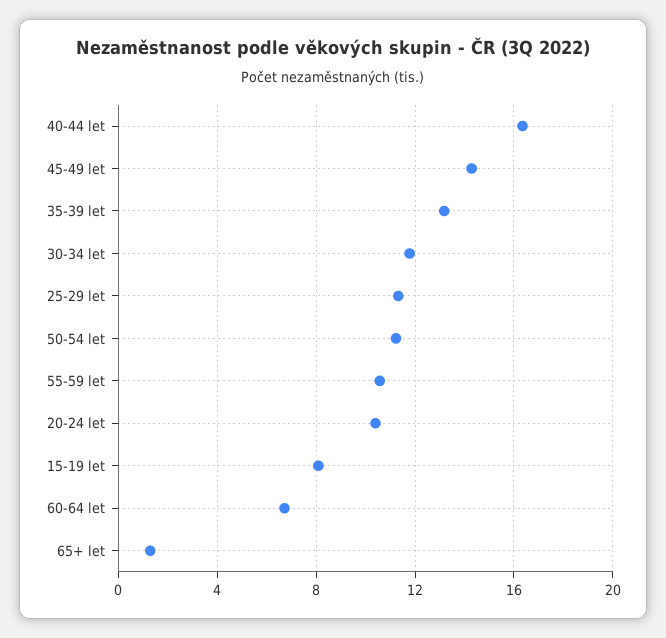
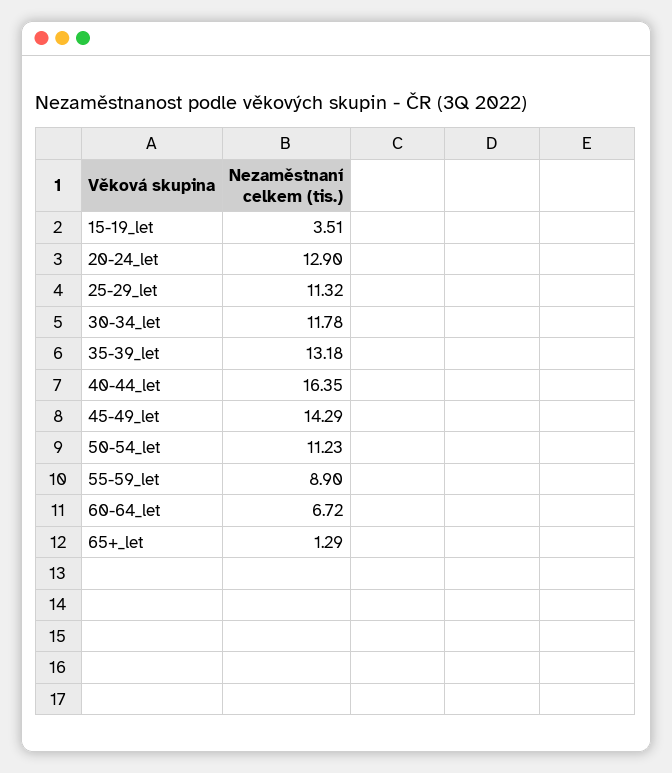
55-59 let: 10.5 -> 8.9
20-24 let: 10.5 -> 12.9
15-19 let: 8 -> 3.51

